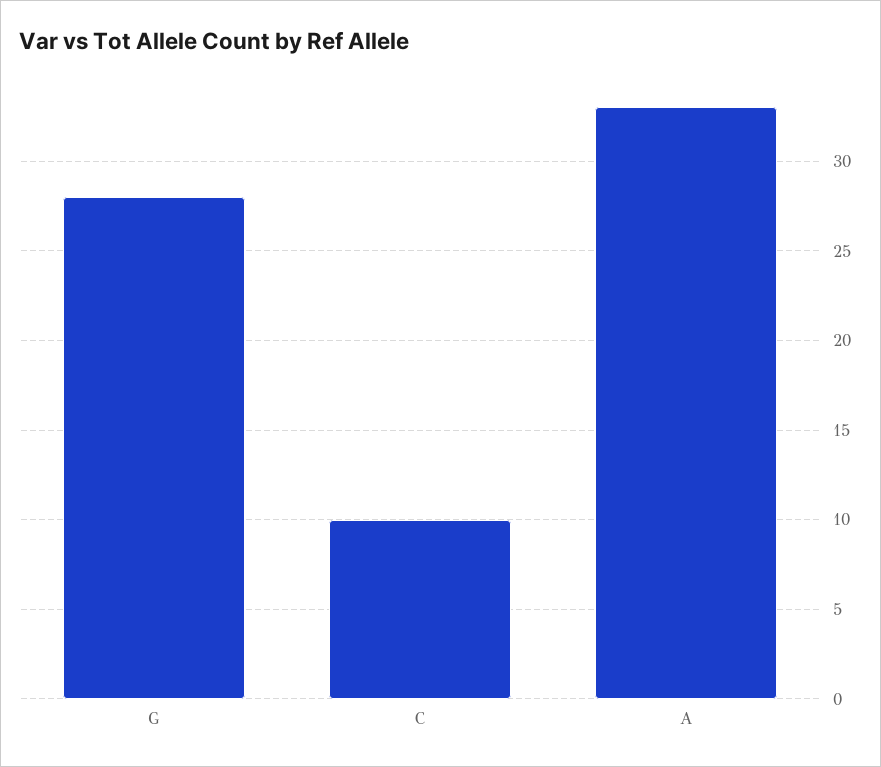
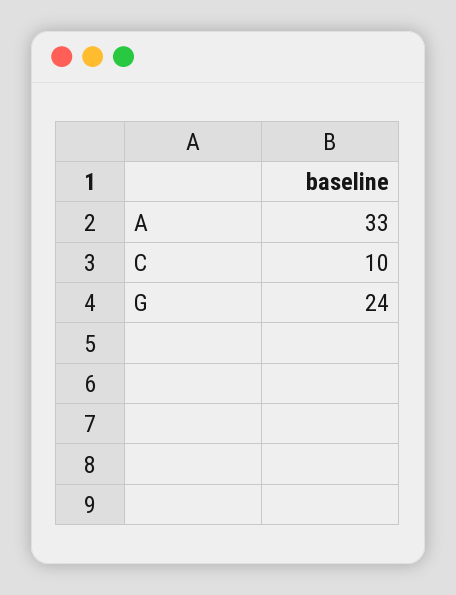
G: 28 -> 24

